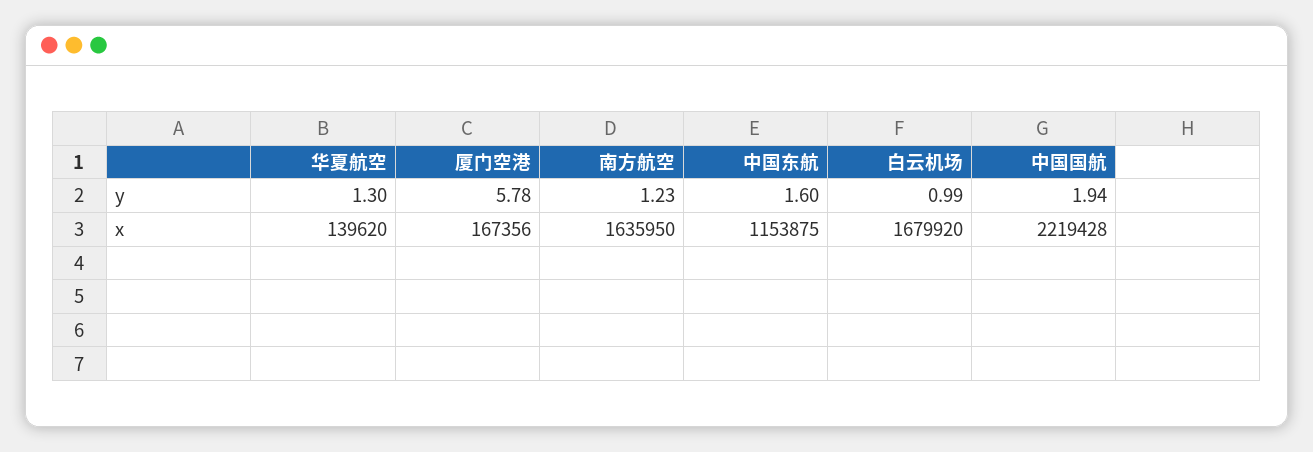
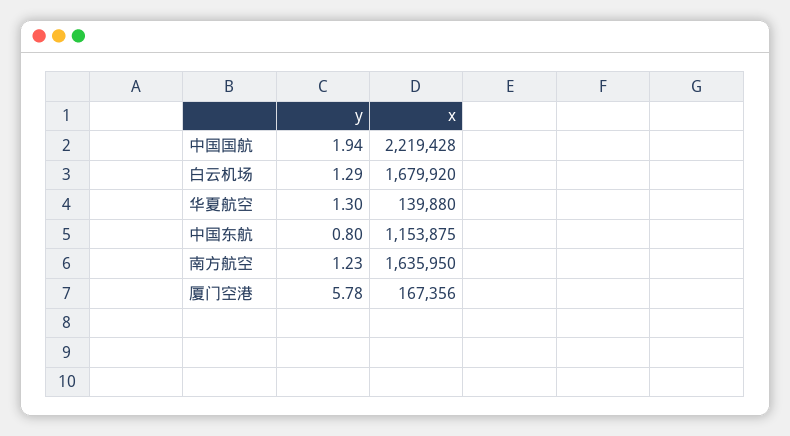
中国东航, y: 1.6 -> 0.8
白云机场, y: 0.99 -> 1.29
华夏航空, x: 139620 -> 139880

